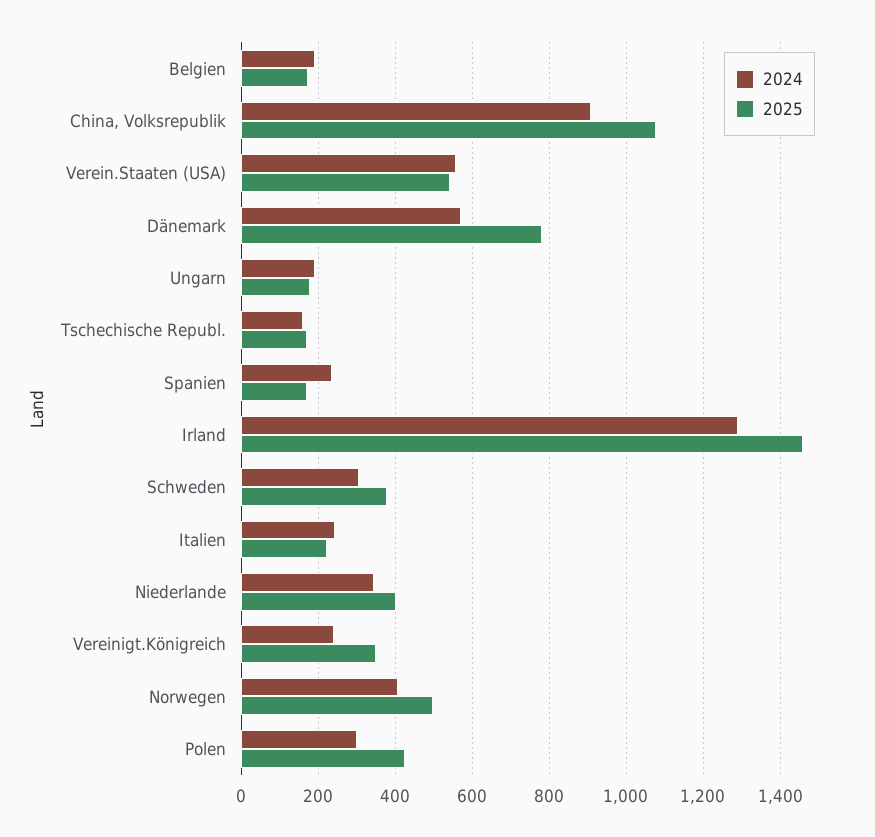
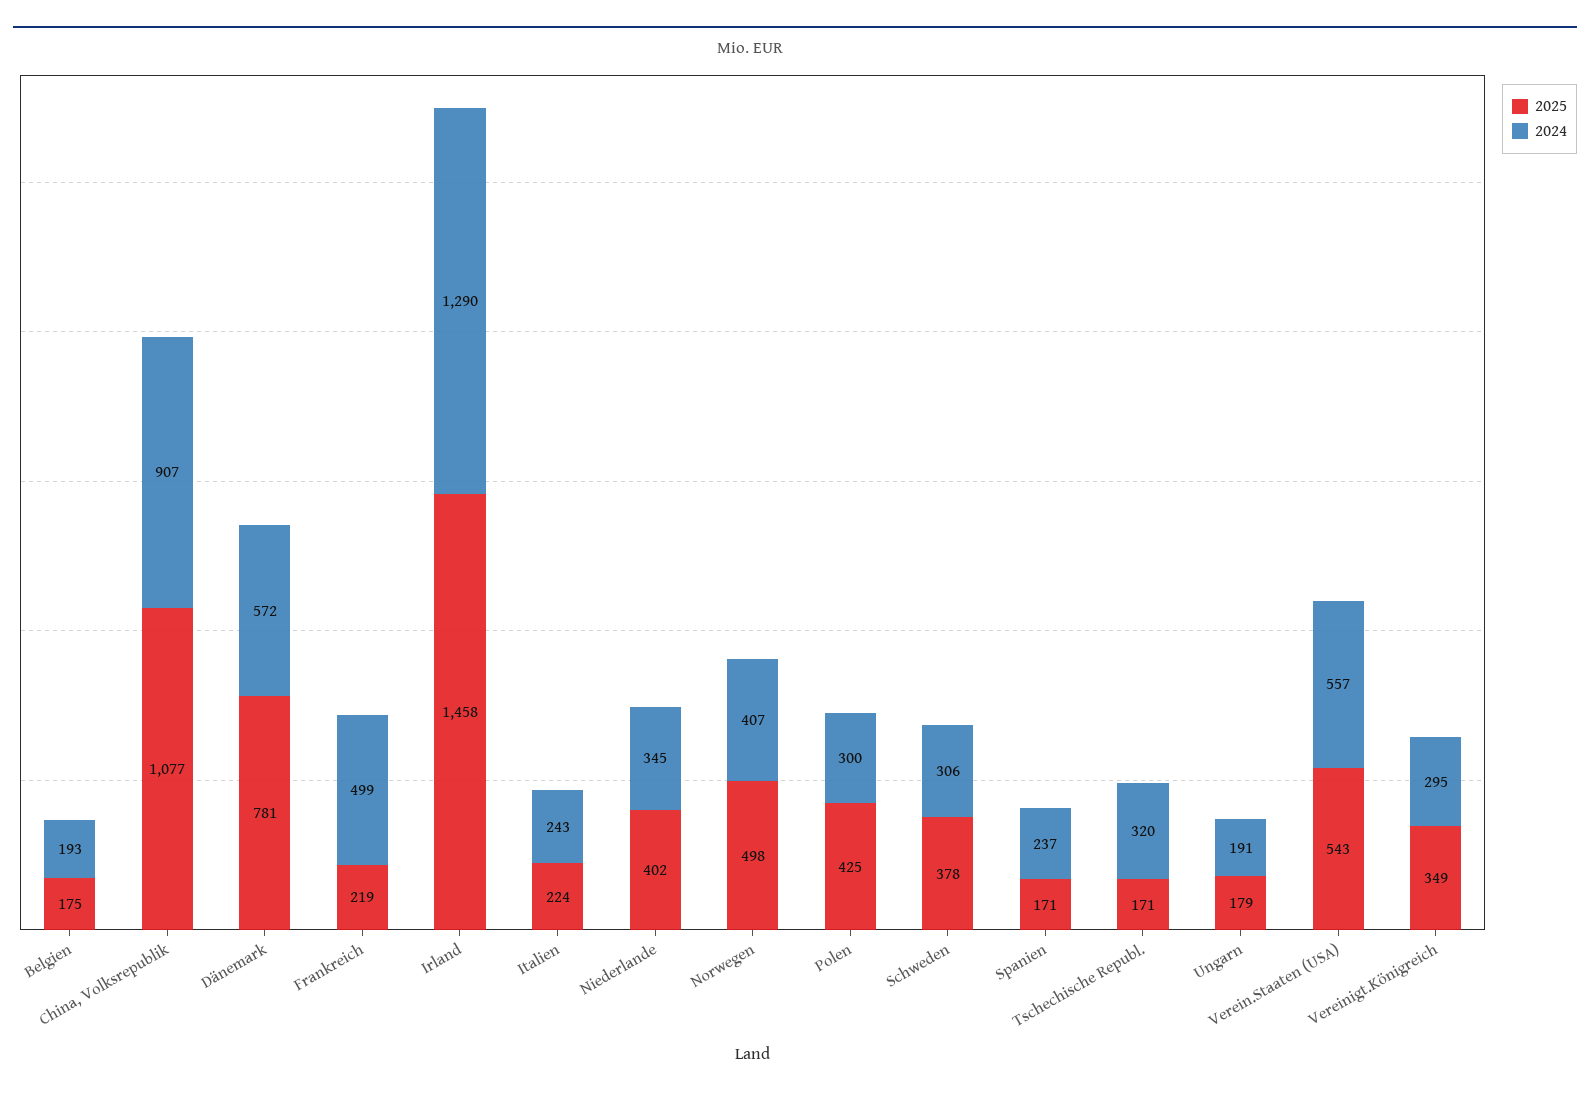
2024, Tschechische Republ.: 160 -> 320
2024, Vereinigt.Königreich: 240 -> 295
2025, Frankreich: none -> 219
2024, Frankreich: none -> 499

